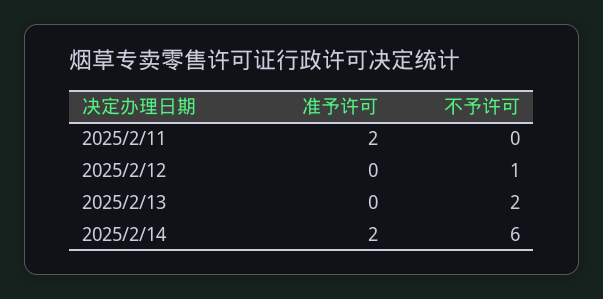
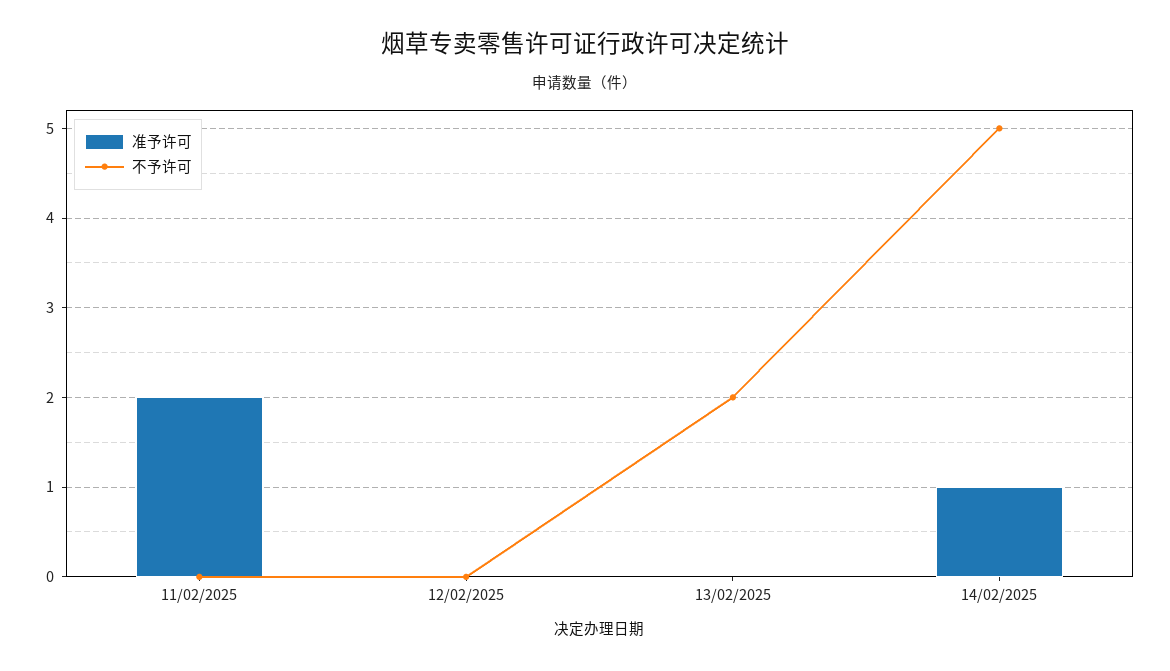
不予许可, 2025/2/12: 1 -> 0
准予许可, 2025/2/14: 2 -> 1
不予许可, 2025/2/14: 6 -> 5

